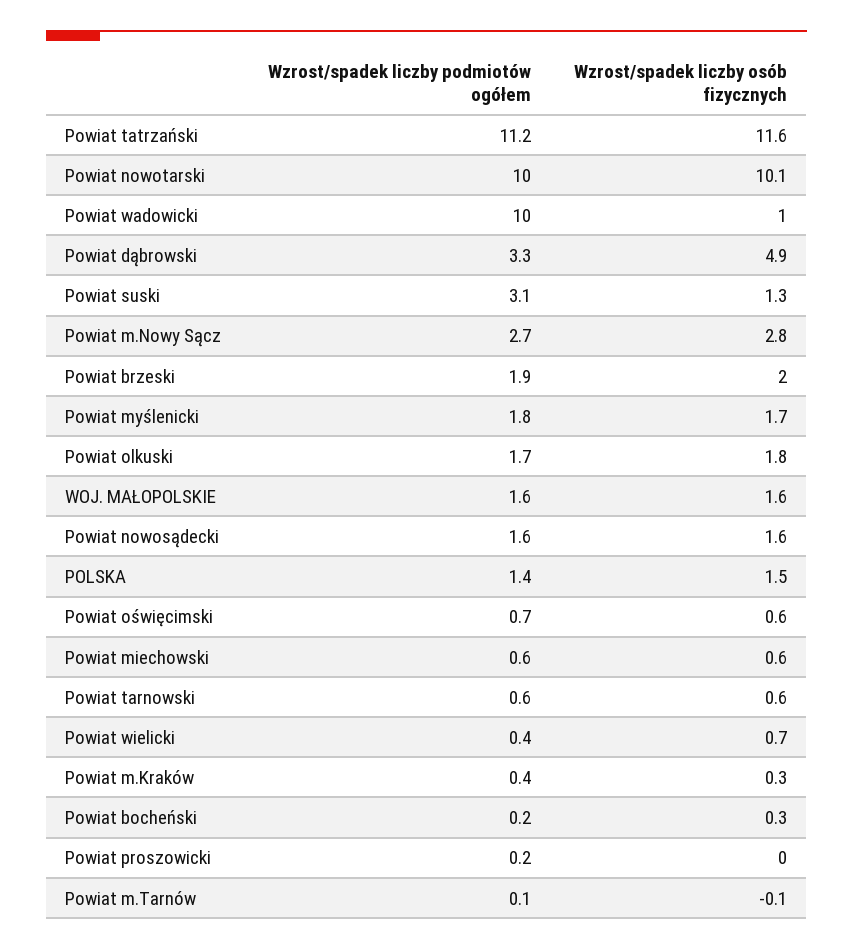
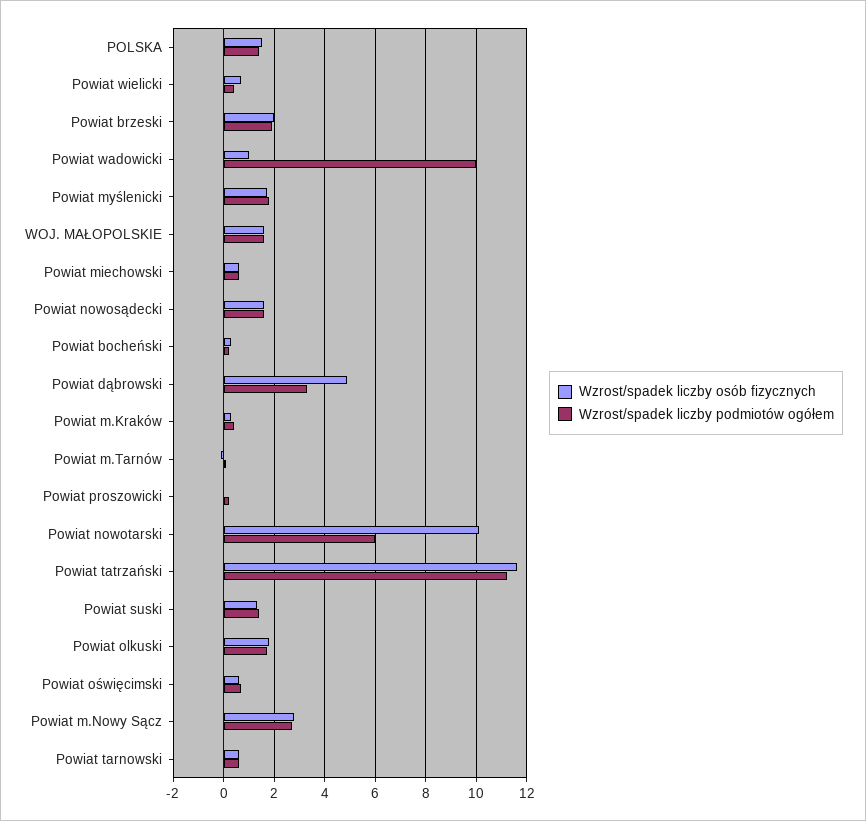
Wzrost/spadek liczby podmiotów ogółem, Powiat nowotarski: 10 -> 6
Wzrost/spadek liczby podmiotów ogółem, Powiat suski: 3.1 -> 1.5

